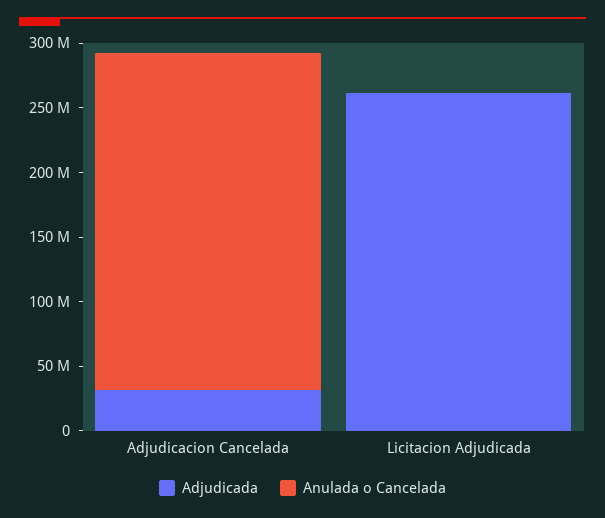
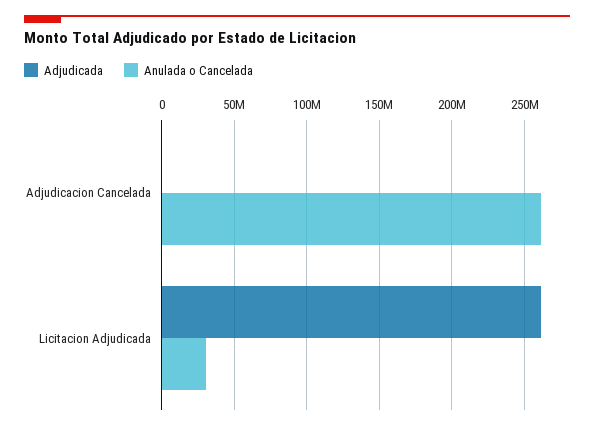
Adjudicada, Adjudicacion Cancelada: 30000000 -> 0
Anulada o Cancelada, Licitacion Adjudicada: 0 -> 30000000

